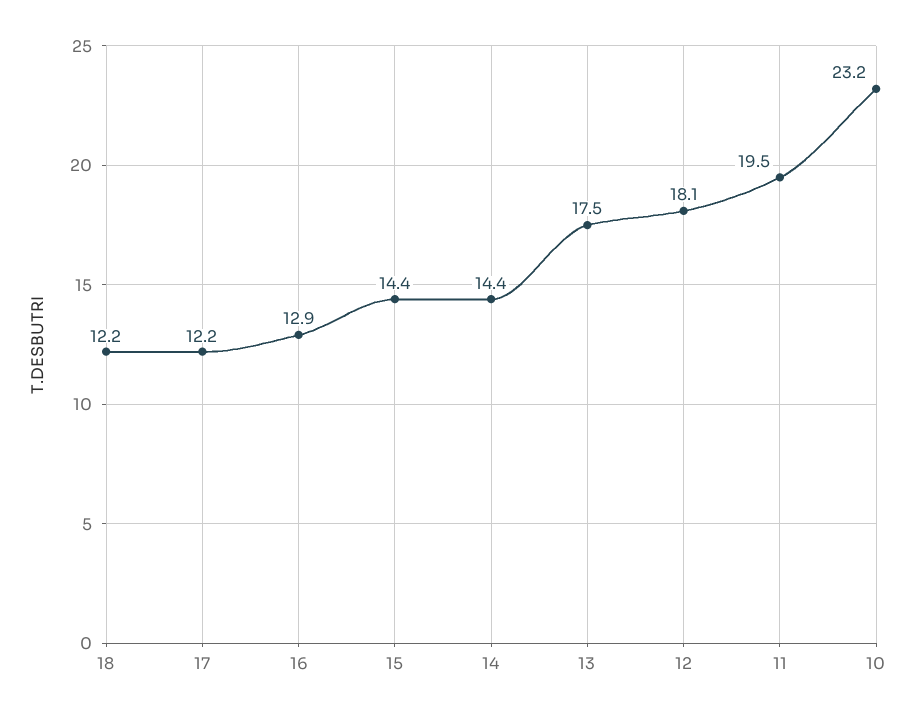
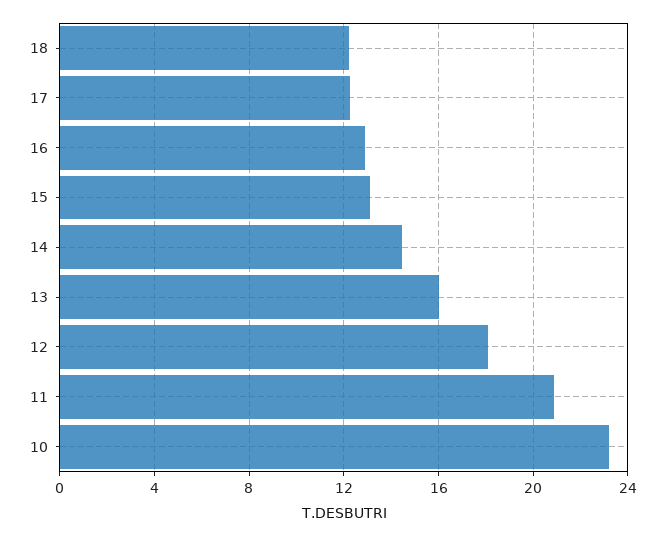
15: 14.4 -> 13
13: 17.5 -> 16
11: 19.5 -> 21

